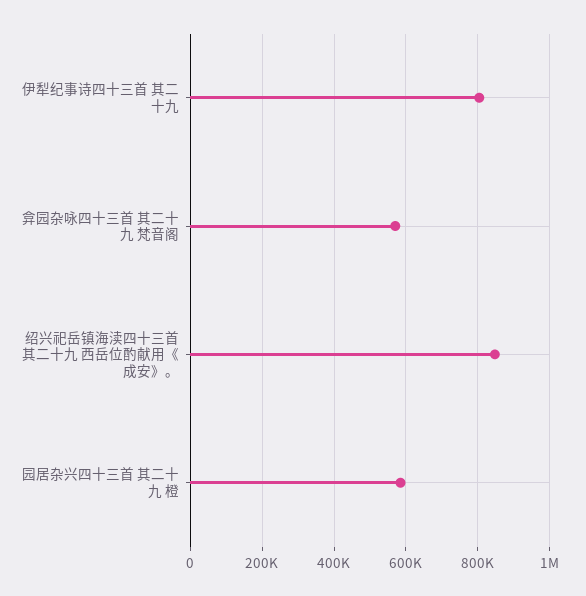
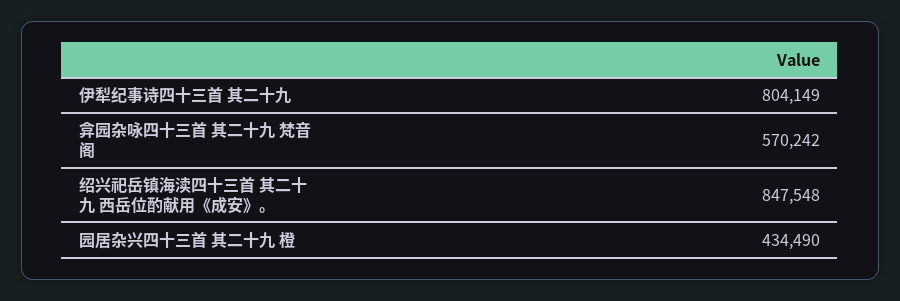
园居杂兴四十三首 其二十九 橙: 580000 -> 434490

